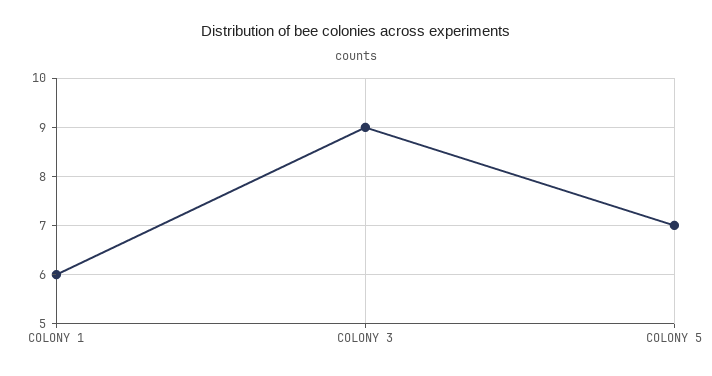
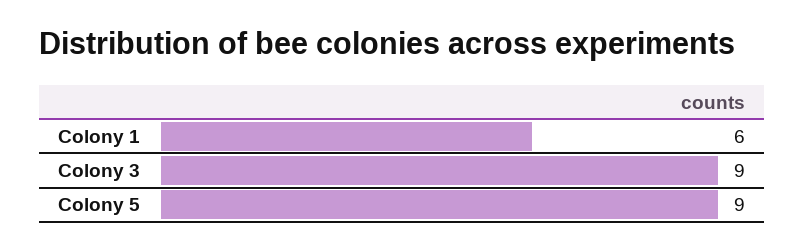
COLONY 5: 7 -> 9

